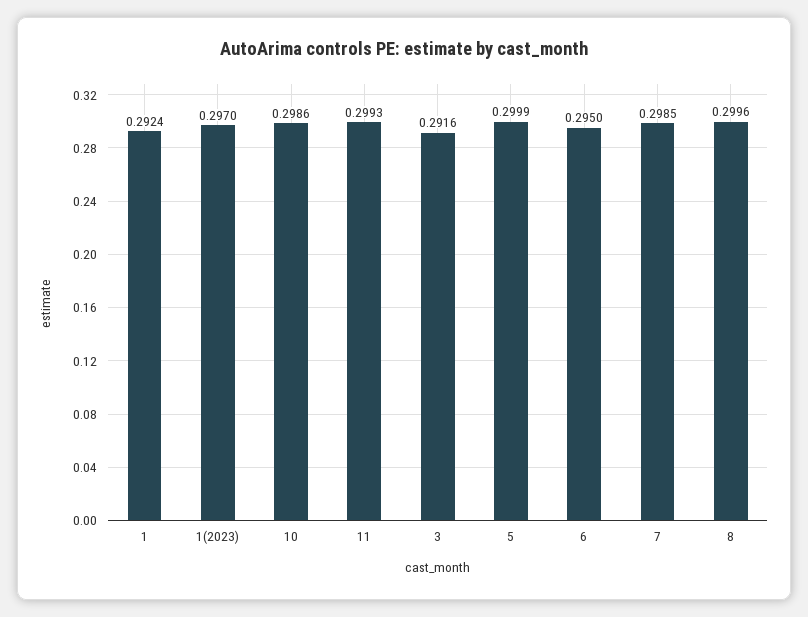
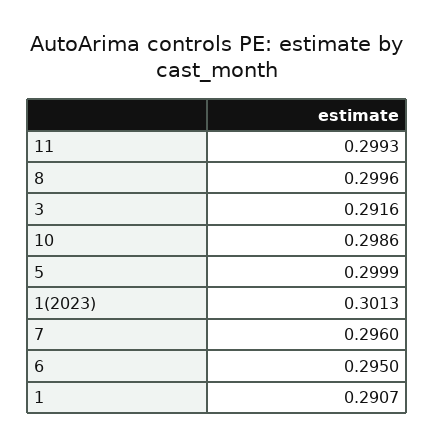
1: 0.2924 -> 0.2907
1(2023): 0.297 -> 0.3013
7: 0.2985 -> 0.296

